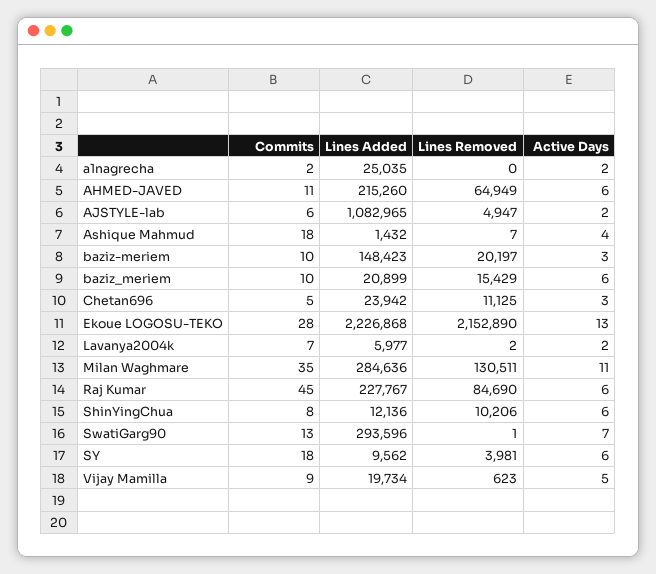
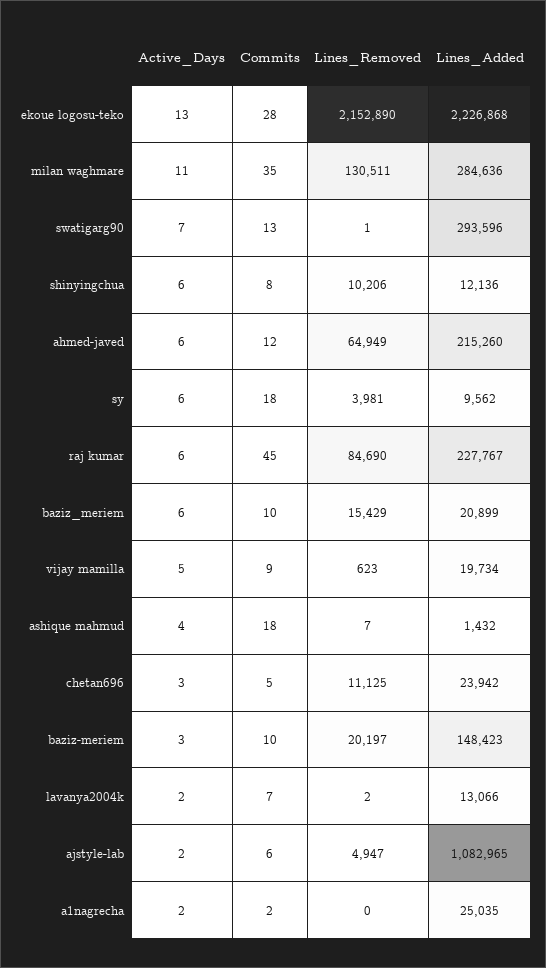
Commits, AHMED-JAVED: 11 -> 12
Lines Added, Lavanya2004k: 5977 -> 13066

